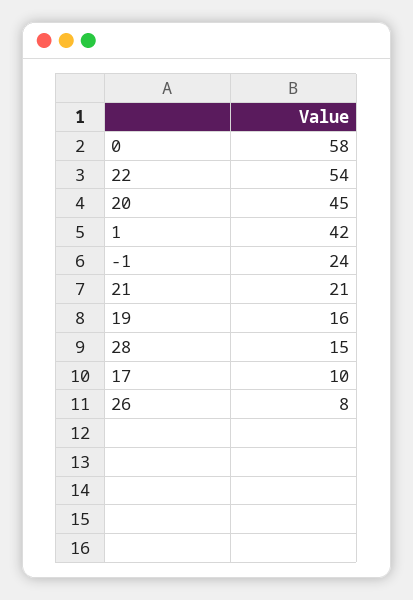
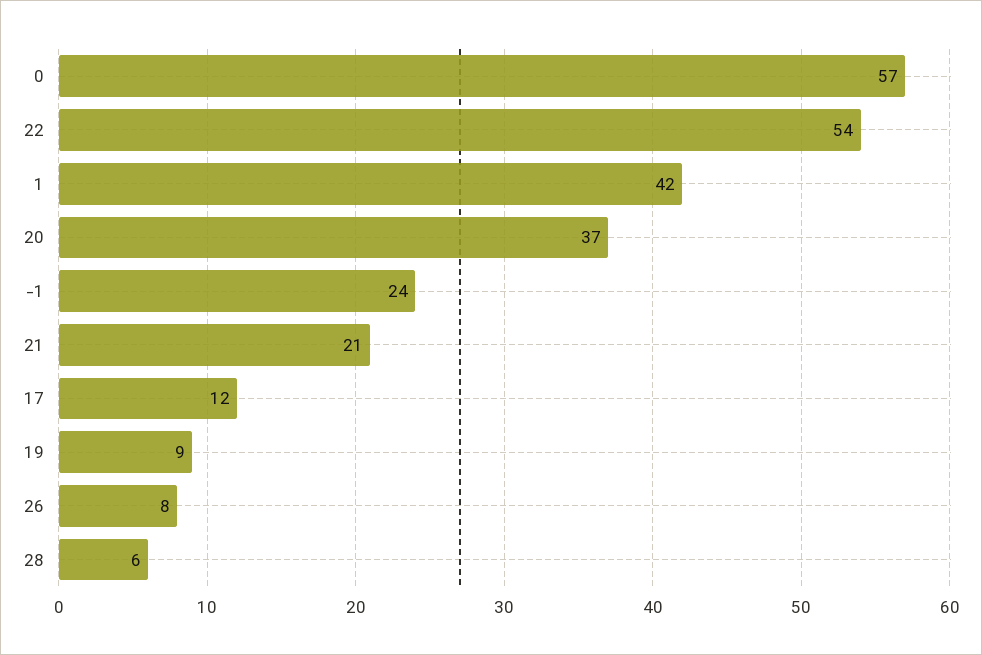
0: 58 -> 57
20: 45 -> 37
19: 16 -> 9
28: 15 -> 6
17: 10 -> 12

